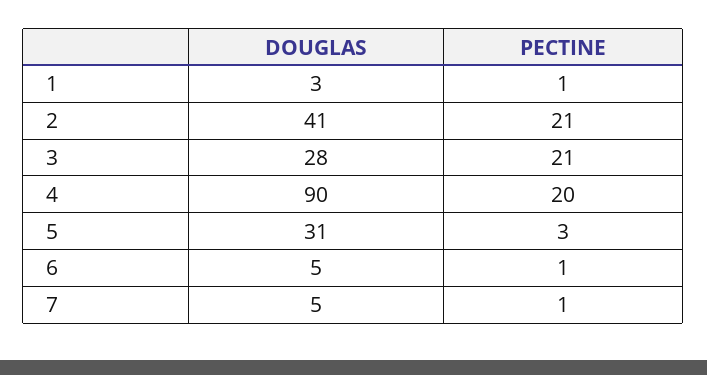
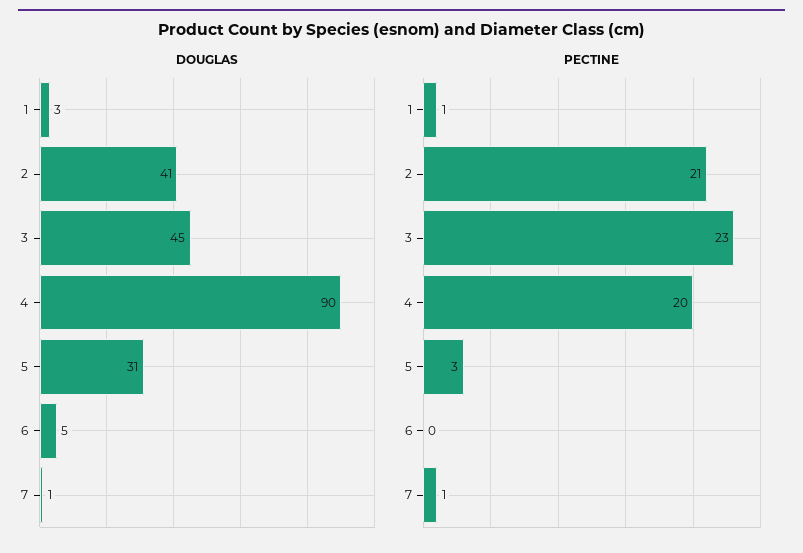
DOUGLAS, 3: 28 -> 45
PECTINE, 3: 21 -> 23
PECTINE, 6: 1 -> 0
DOUGLAS, 7: 5 -> 1

